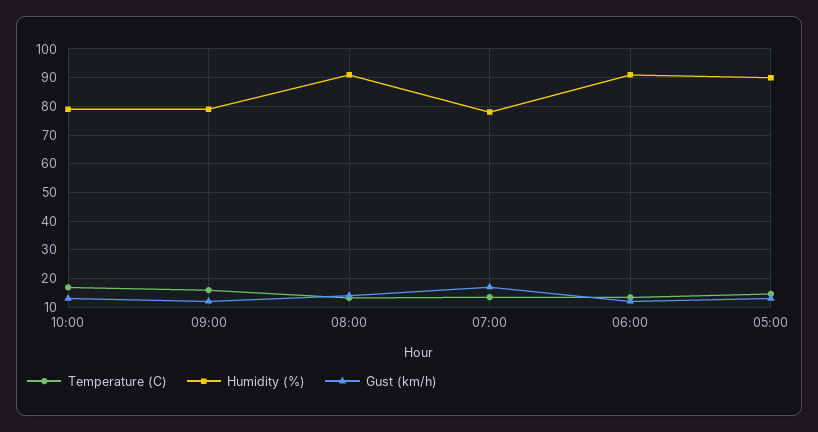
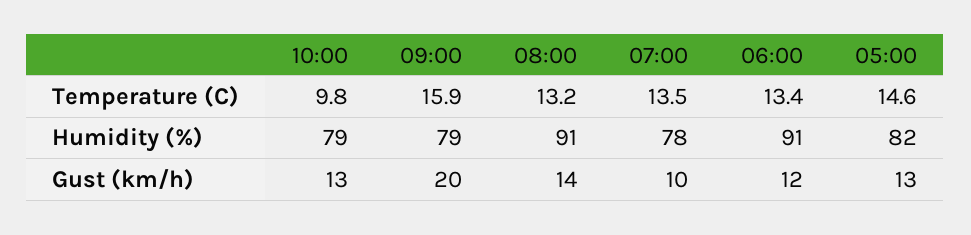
Temperature (C), 10:00: 17.5 -> 9.8
Gust (km/h), 09:00: 12.5 -> 20
Gust (km/h), 07:00: 17.5 -> 10
Humidity (%), 05:00: 90 -> 82

